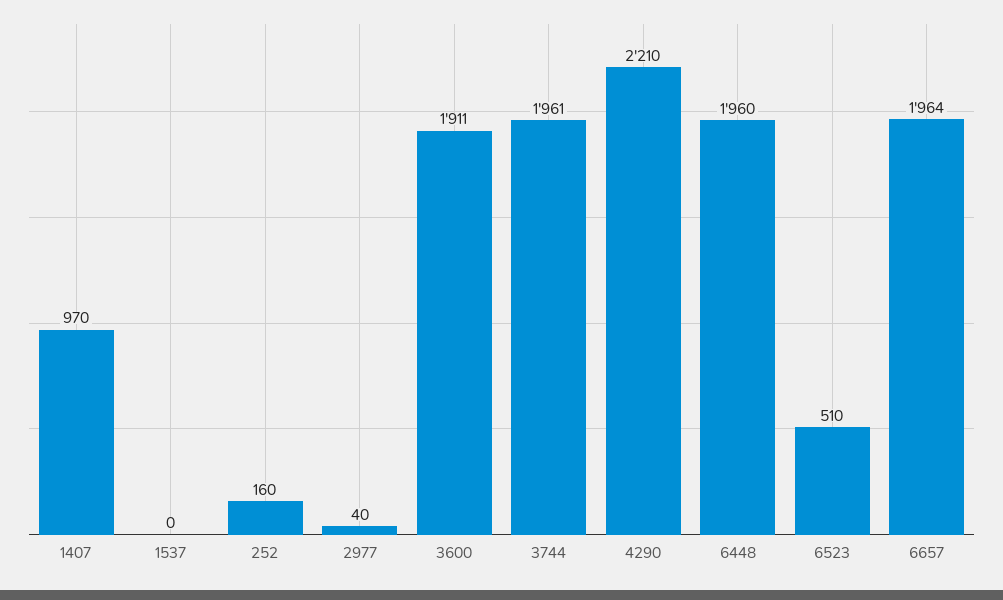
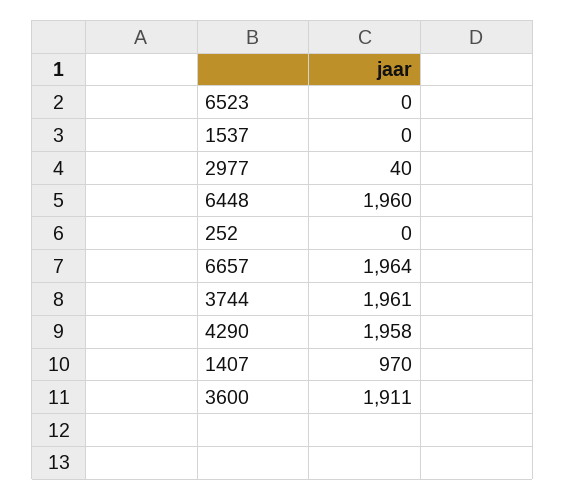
252: 160 -> 0
4290: 2210 -> 1958
6523: 510 -> 0

